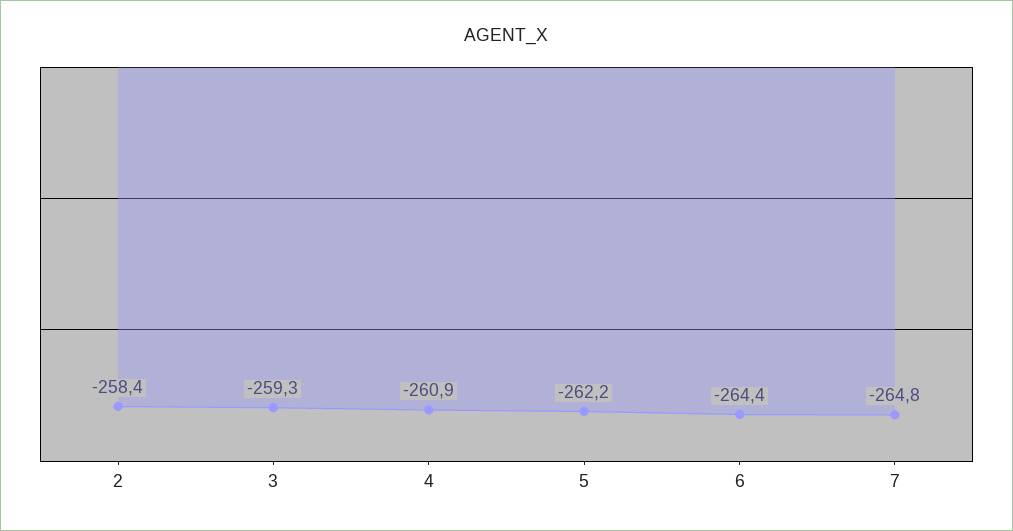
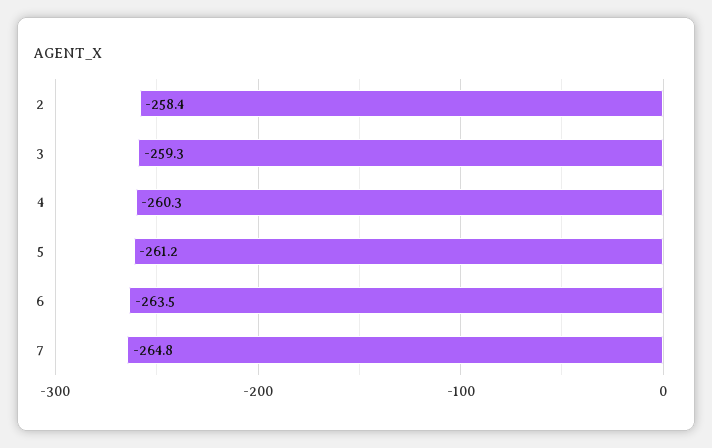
4: -260.9 -> -260.3
5: -262.2 -> -261.2
6: -264.4 -> -263.5

